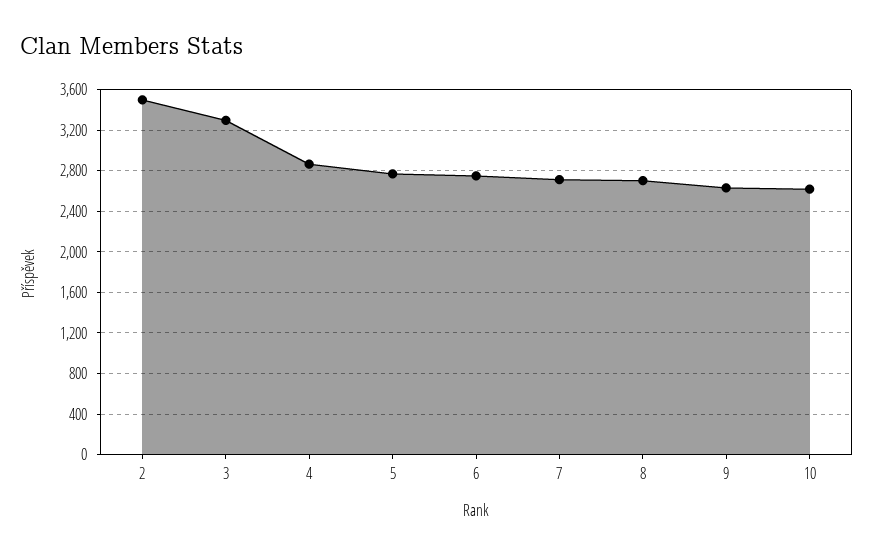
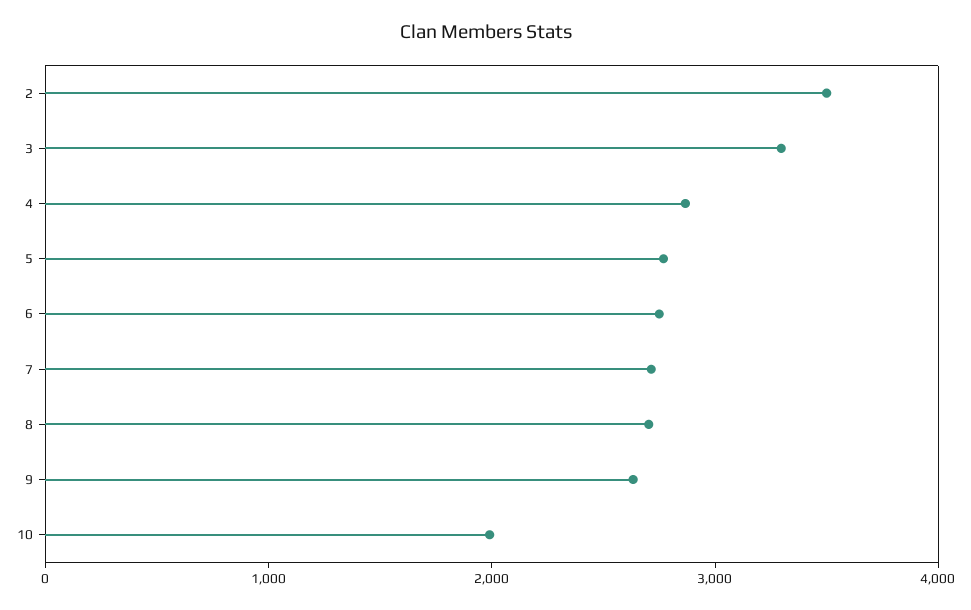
10: 2600 -> 2000

